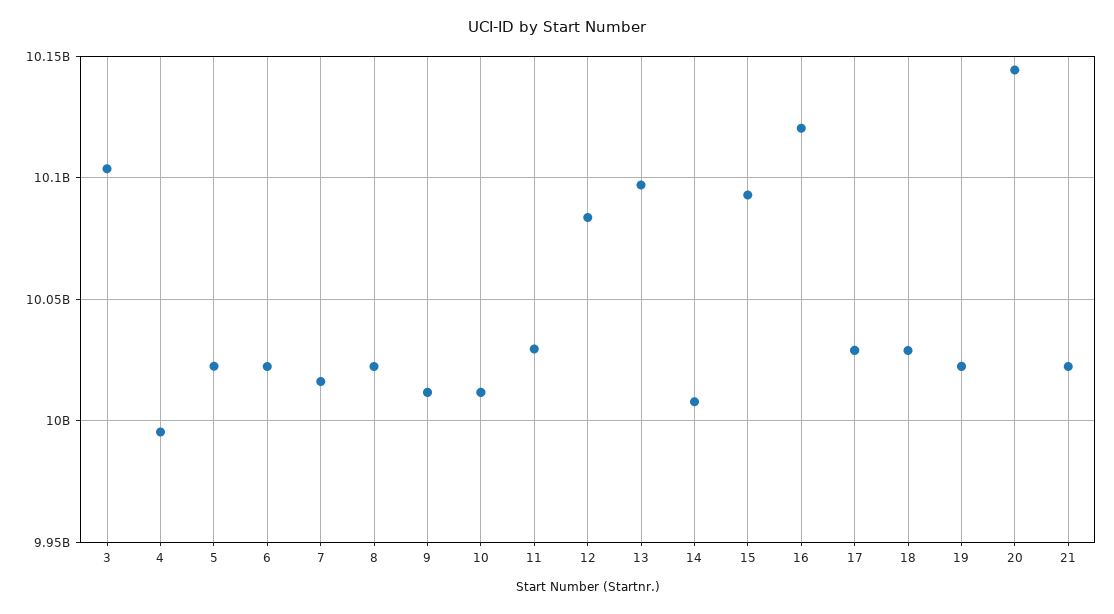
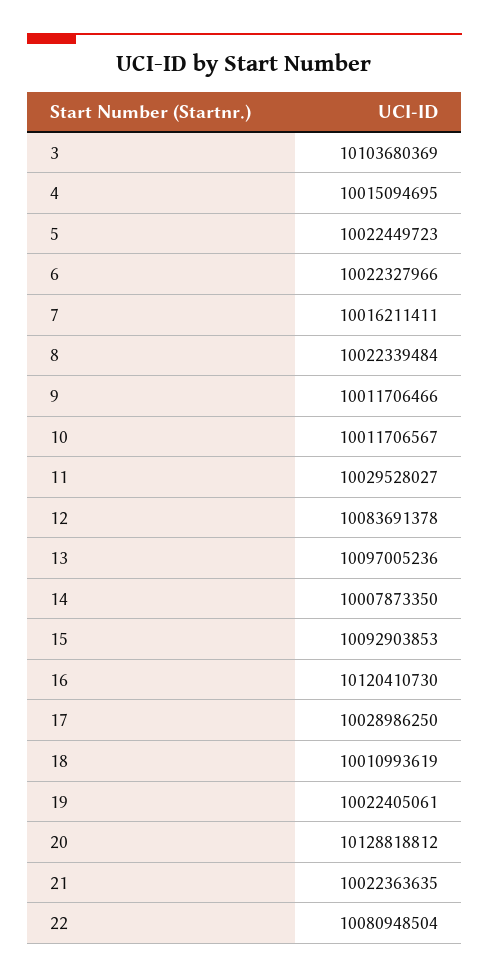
4: 9995000000 -> 10015094695
18: 10030000000 -> 10010993619
20: 10145000000 -> 10128818812
22: none -> 10080948504

